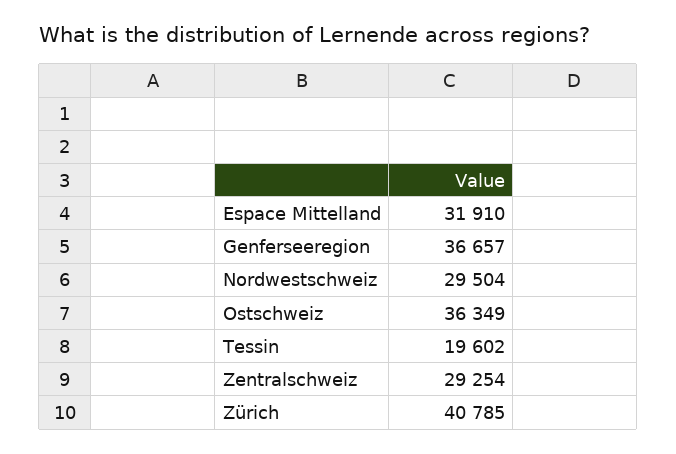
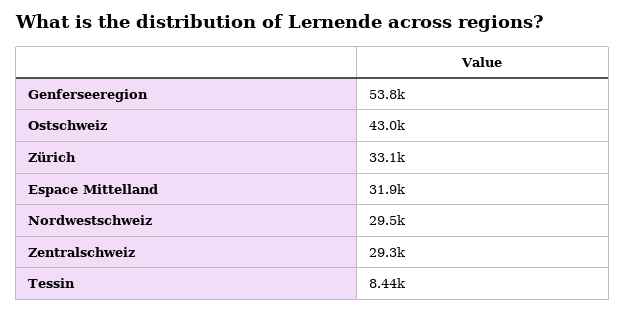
Genferseeregion: 36657 -> 53800
Ostschweiz: 36349 -> 43000
Tessin: 19602 -> 8440
Zürich: 40785 -> 33100

